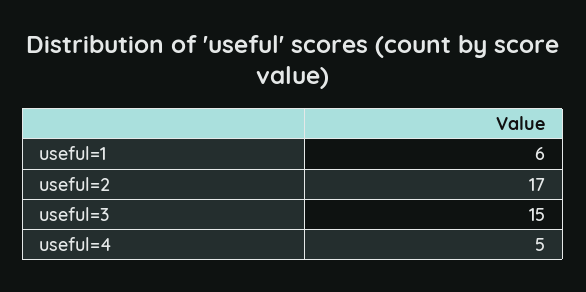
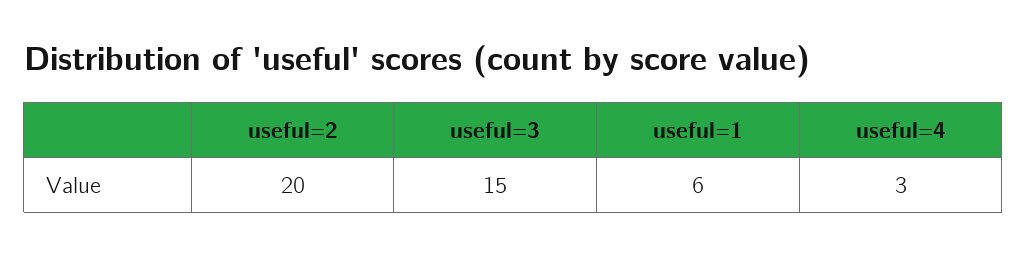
useful=2: 17 -> 20
useful=4: 5 -> 3

